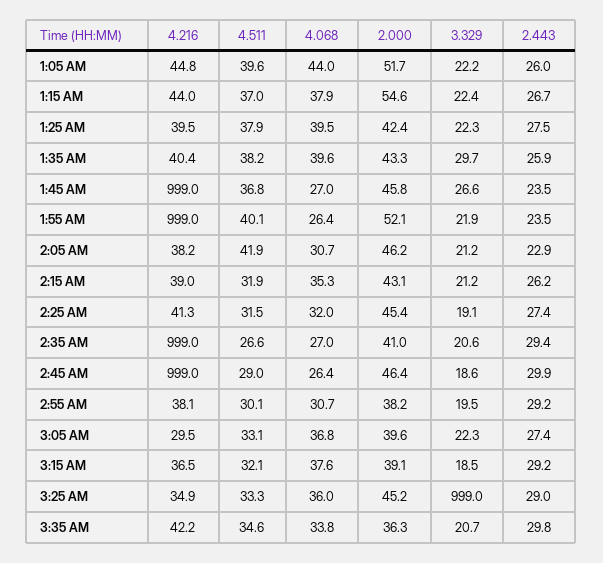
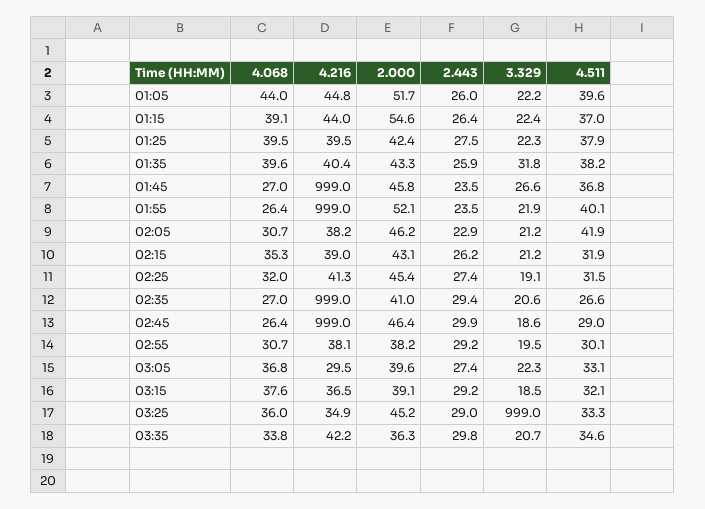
4.068, 1:15 AM: 37.9 -> 39.1
2.443, 1:15 AM: 26.7 -> 26.4
3.329, 1:35 AM: 29.7 -> 31.8

